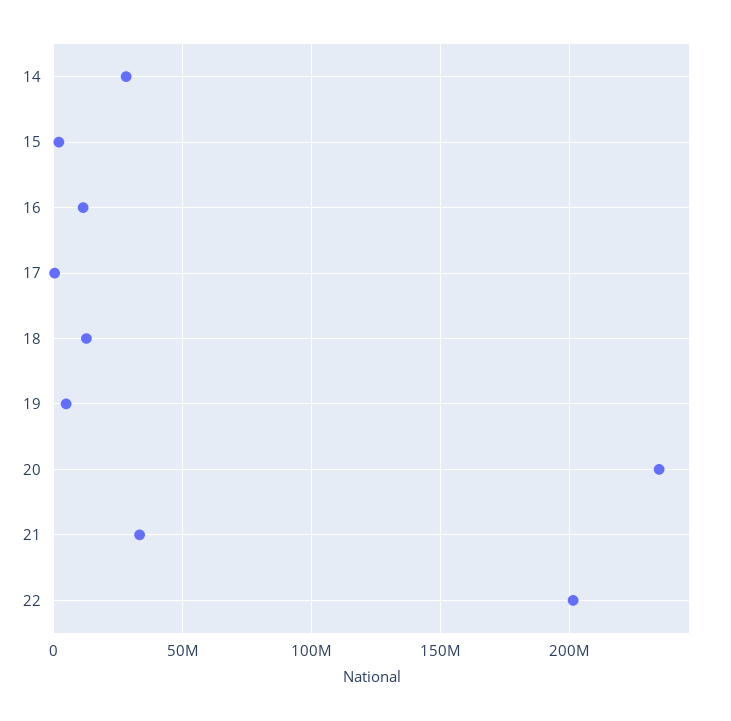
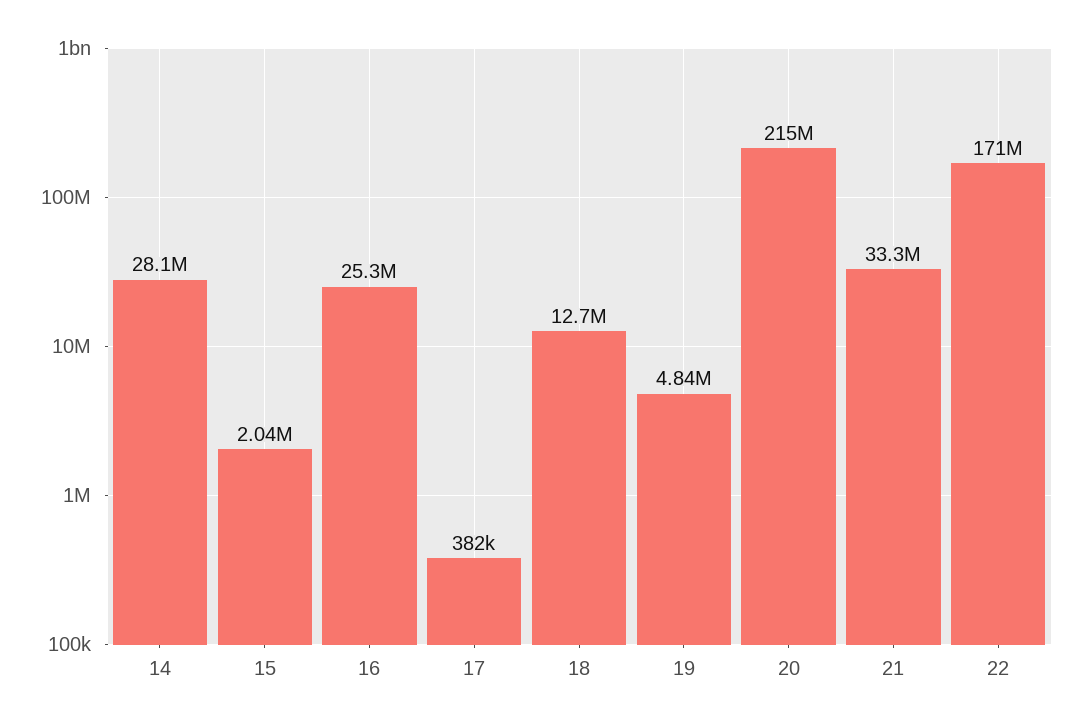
16: 10000000 -> 25300000
20: 235000000 -> 215000000
22: 200000000 -> 171000000

